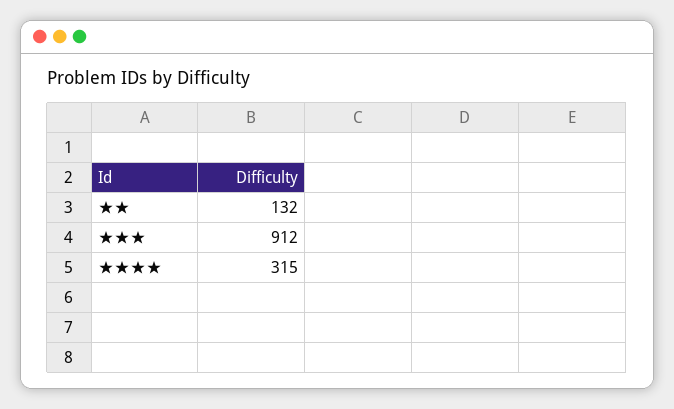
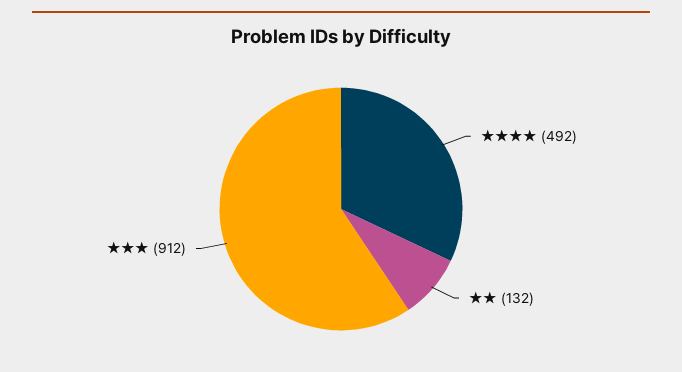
★★★★: 315 -> 492

